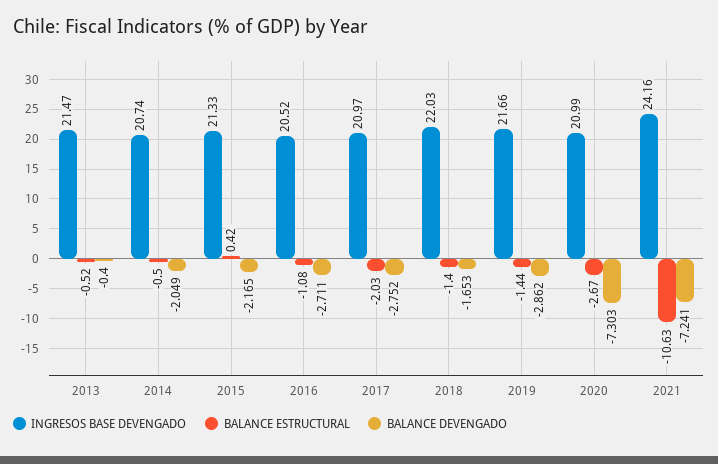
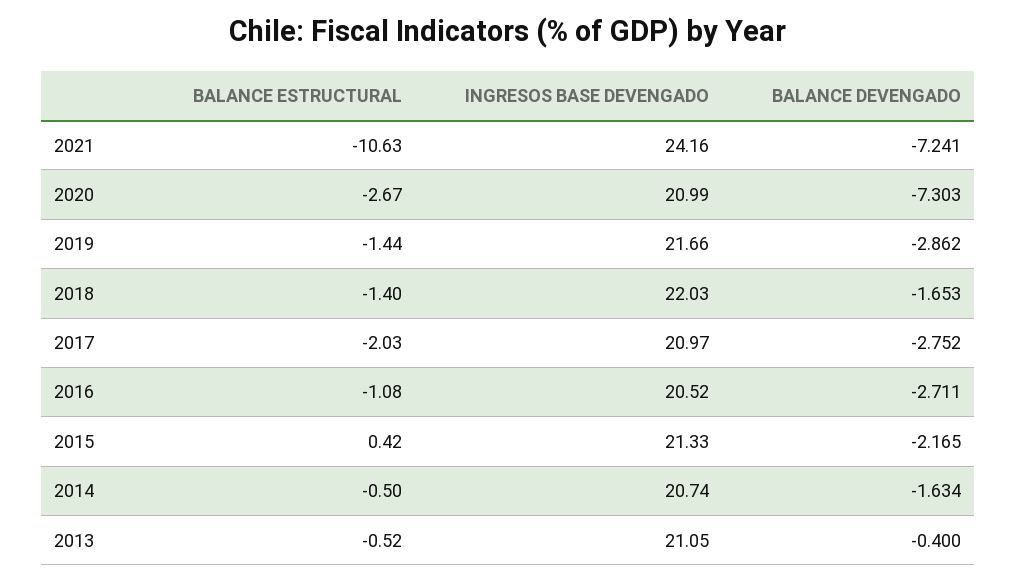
INGRESOS BASE DEVENGADO, 2013: 21.47 -> 21.05
BALANCE DEVENGADO, 2014: -2.049 -> -1.634

